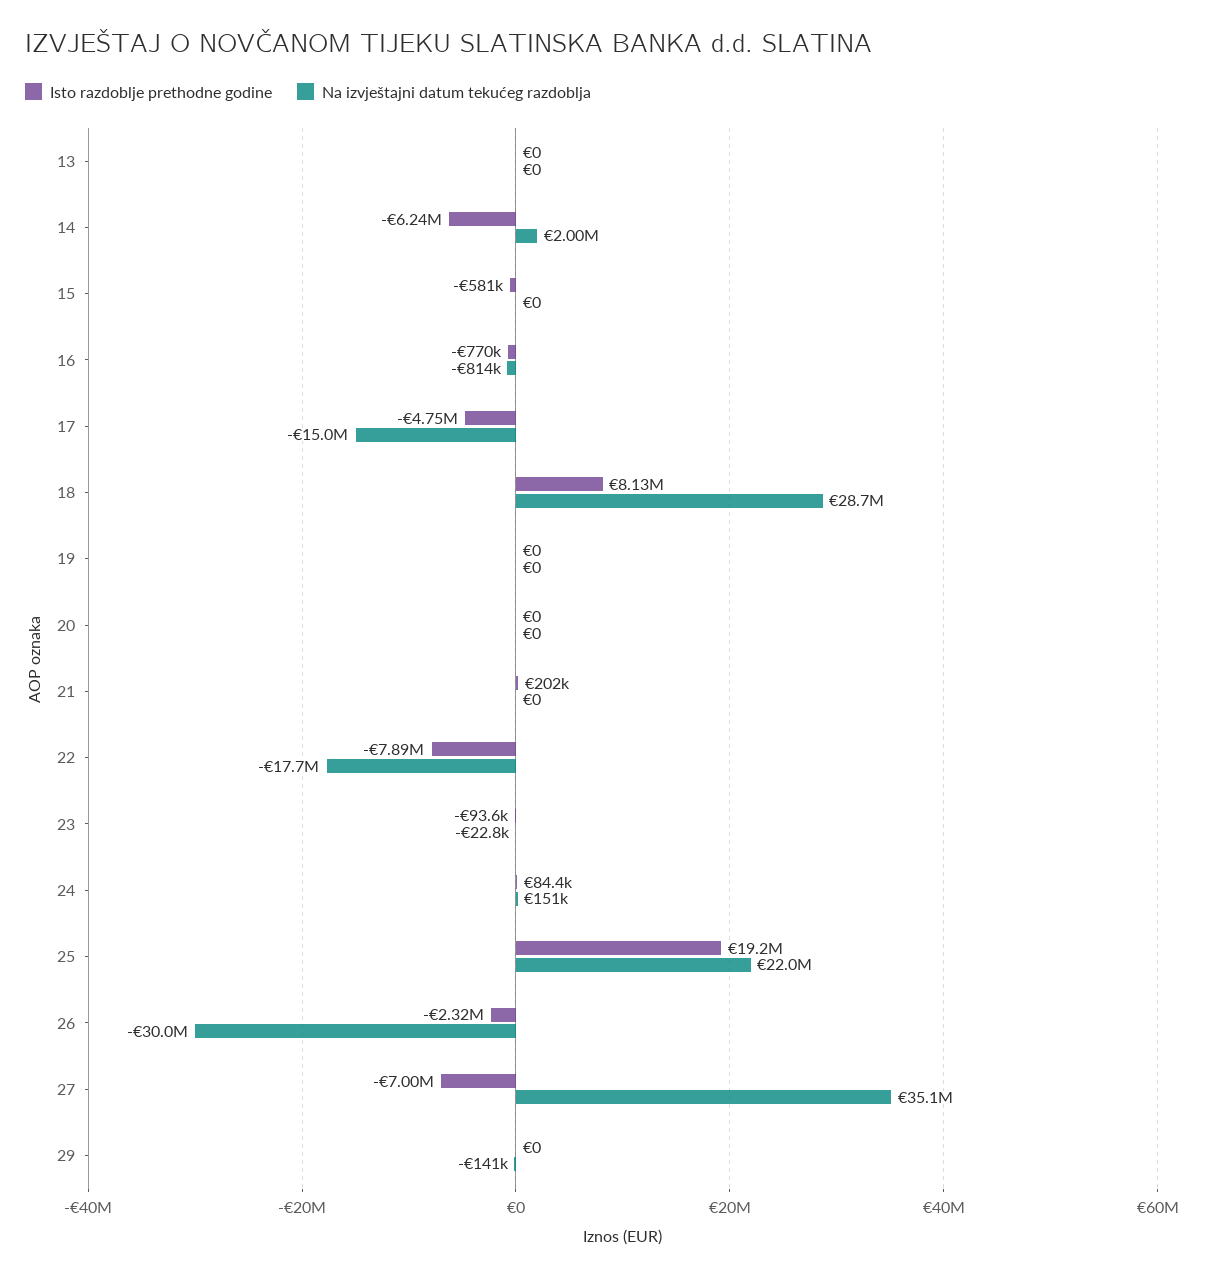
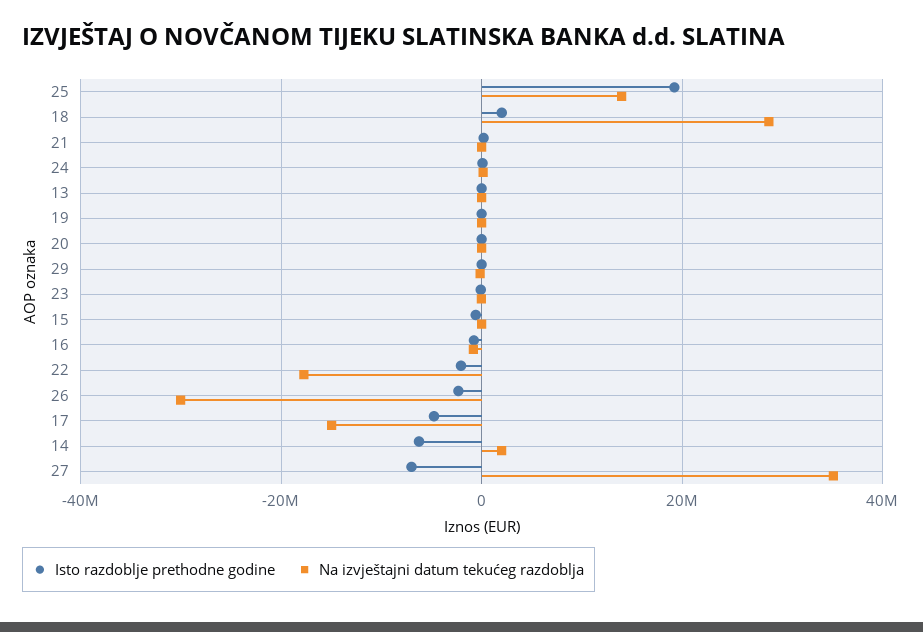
Isto razdoblje prethodne godine, 18: 8130000 -> 2000000
Isto razdoblje prethodne godine, 22: -7890000 -> -2000000
Na izvještajni datum tekućeg razdoblja, 25: 22000000 -> 14000000

